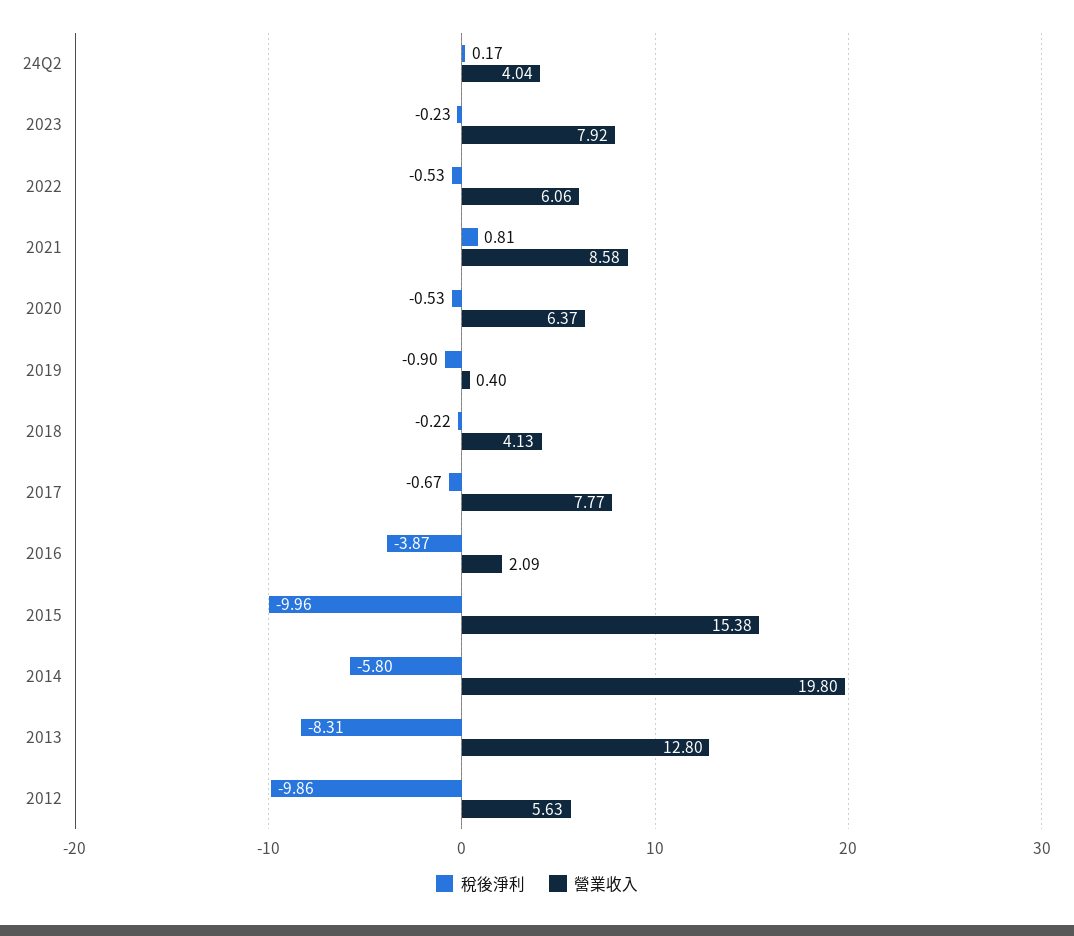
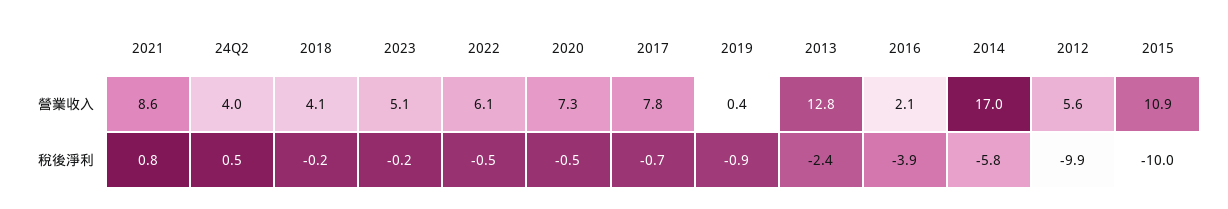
稅後淨利, 24Q2: 0.17 -> 0.5
營業收入, 2023: 7.92 -> 5.1
營業收入, 2020: 6.37 -> 7.3
營業收入, 2015: 15.38 -> 10.9
營業收入, 2014: 19.8 -> 17
稅後淨利, 2013: -8.31 -> -2.4

